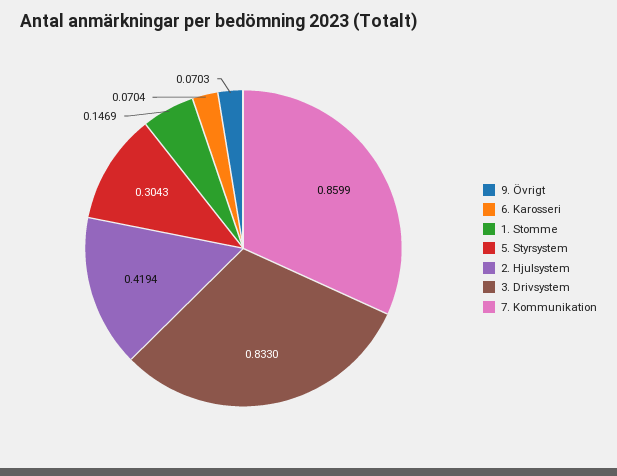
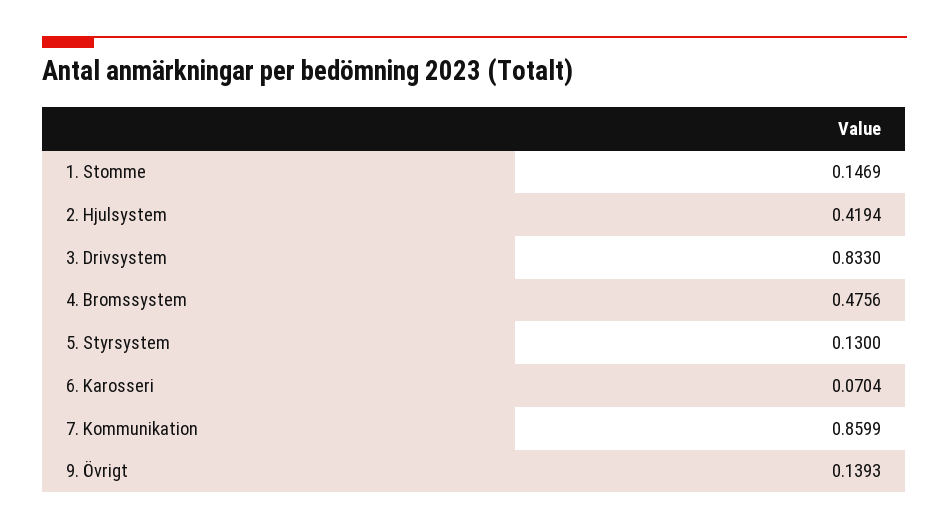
9. Övrigt: 0.0703 -> 0.1393
5. Styrsystem: 0.3043 -> 0.13
4. Bromssystem: none -> 0.4756

